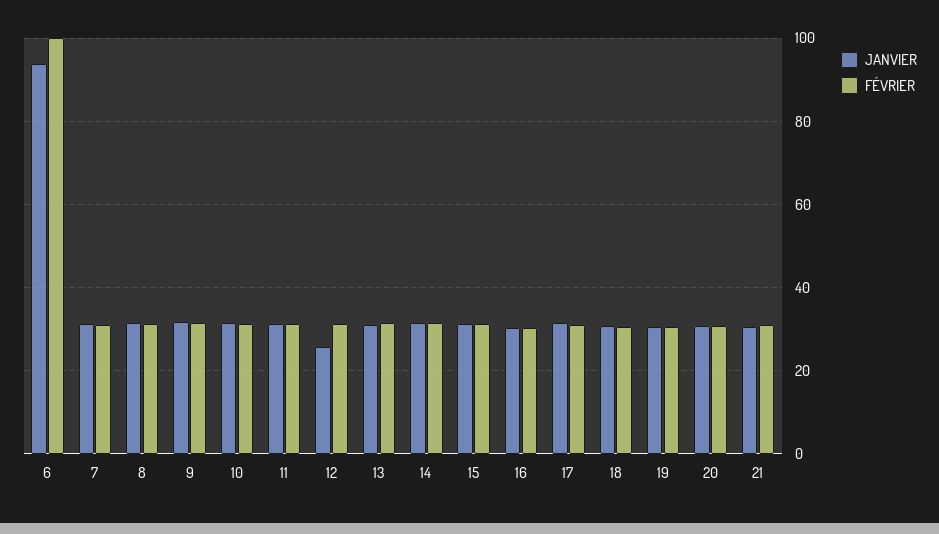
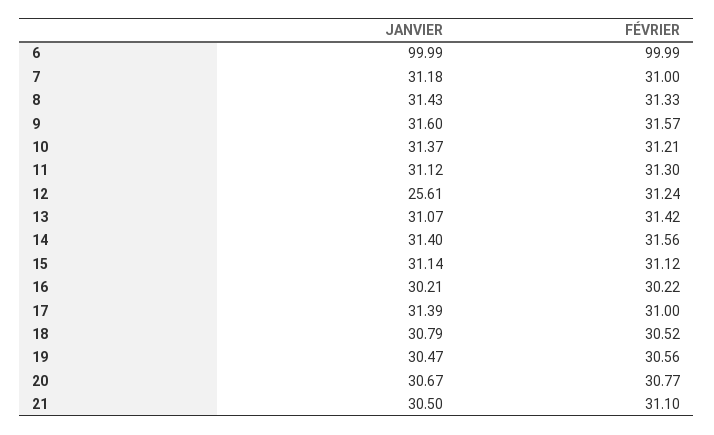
JANVIER, 6: 94 -> 99.99

